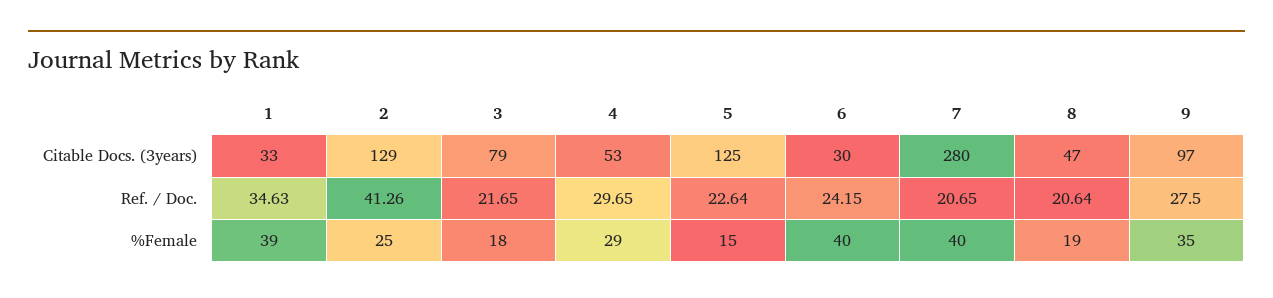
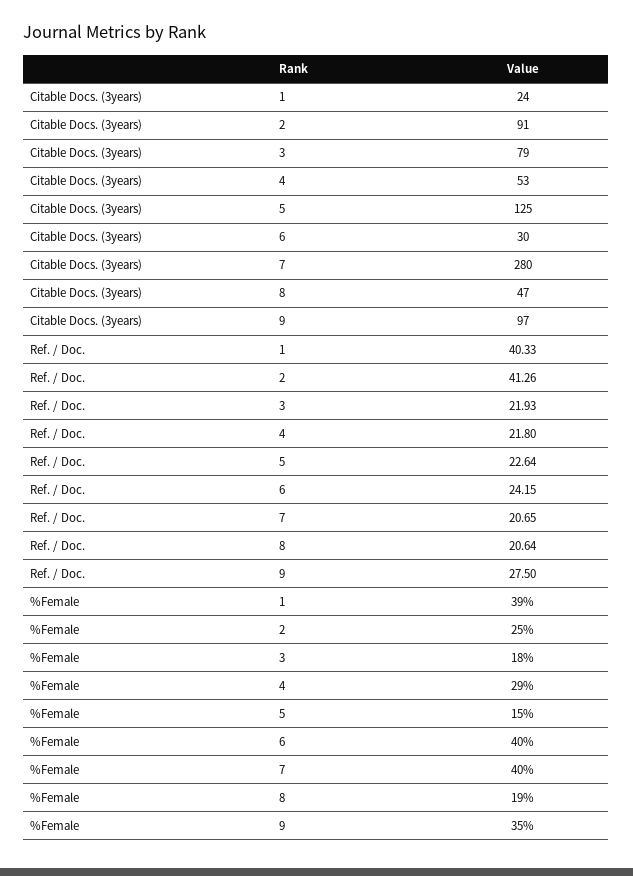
1, Citable Docs. (3years): 33 -> 24
2, Citable Docs. (3years): 129 -> 91
1, Ref. / Doc.: 34.63 -> 40.33
3, Ref. / Doc.: 21.65 -> 21.93
4, Ref. / Doc.: 29.65 -> 21.8

